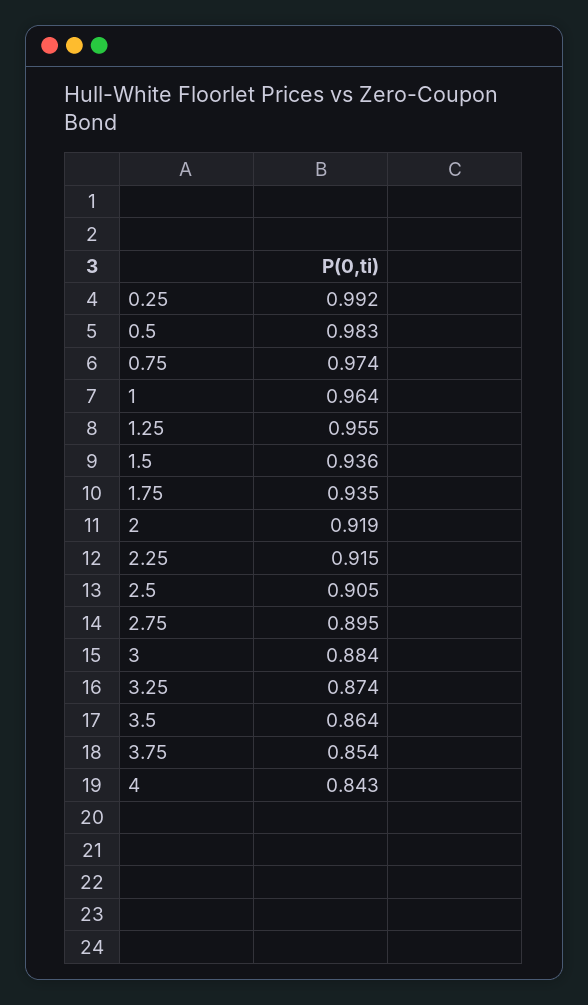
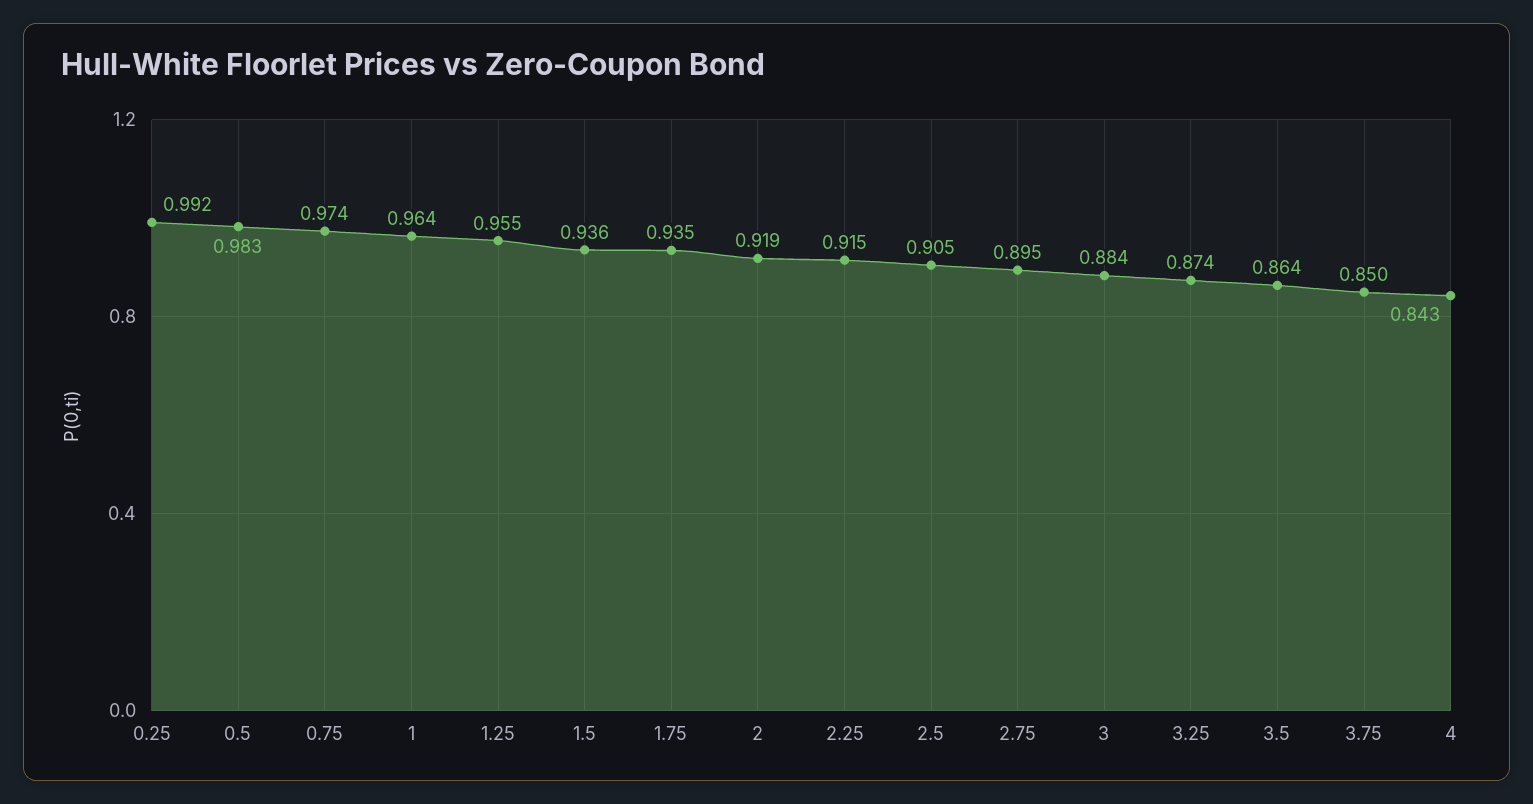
3.75: 0.854 -> 0.85

